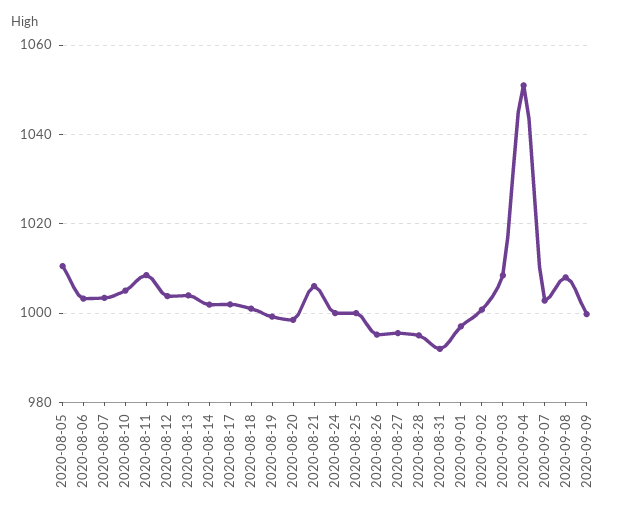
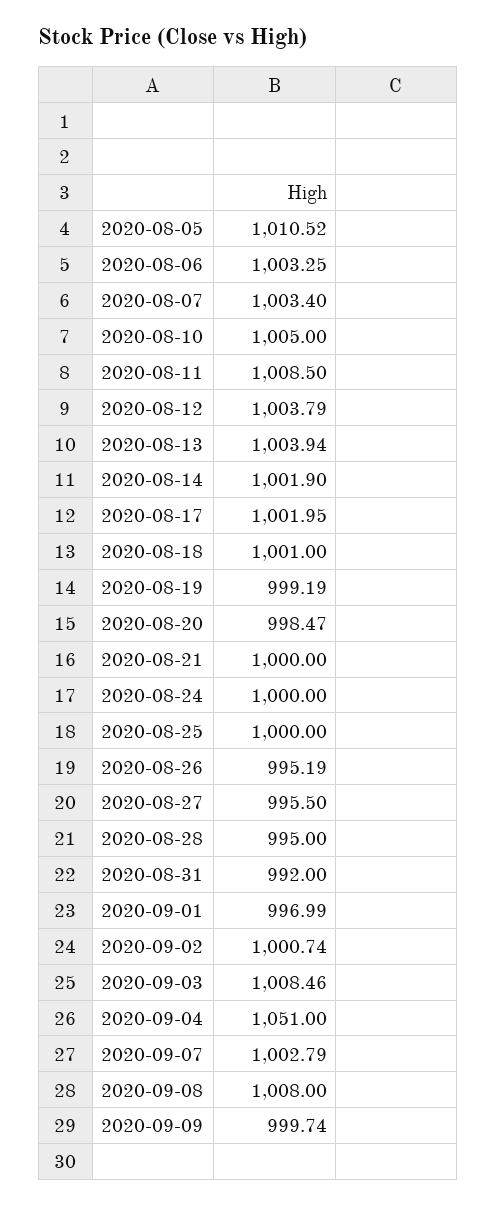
2020-08-21: 1006 -> 1000

